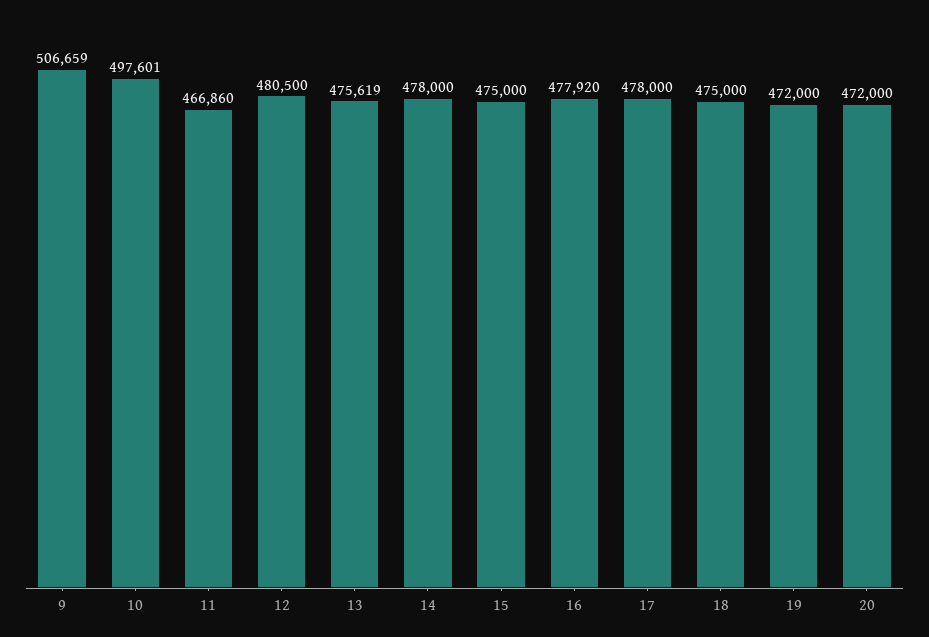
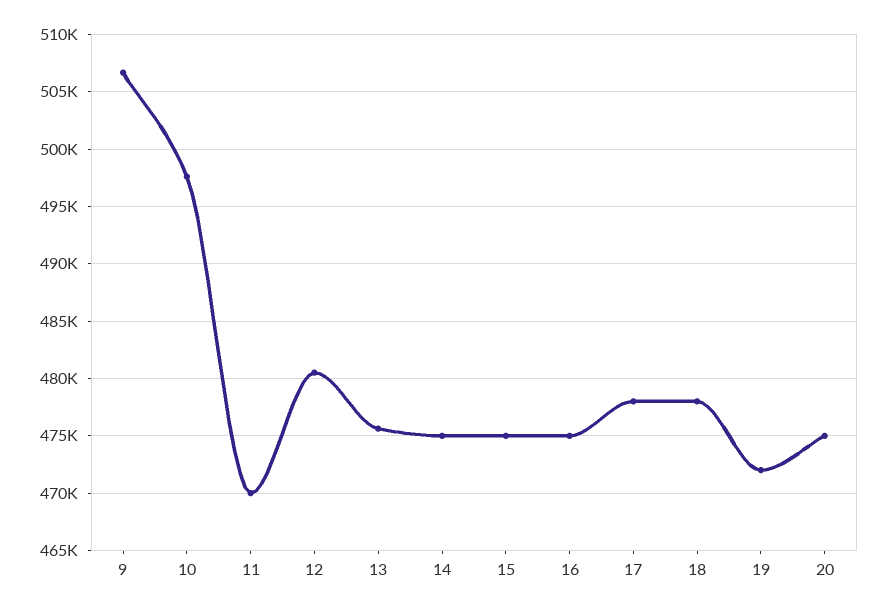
11: 466860 -> 470000
14: 478000 -> 475000
16: 477920 -> 475000
18: 475000 -> 478000
20: 472000 -> 475000

